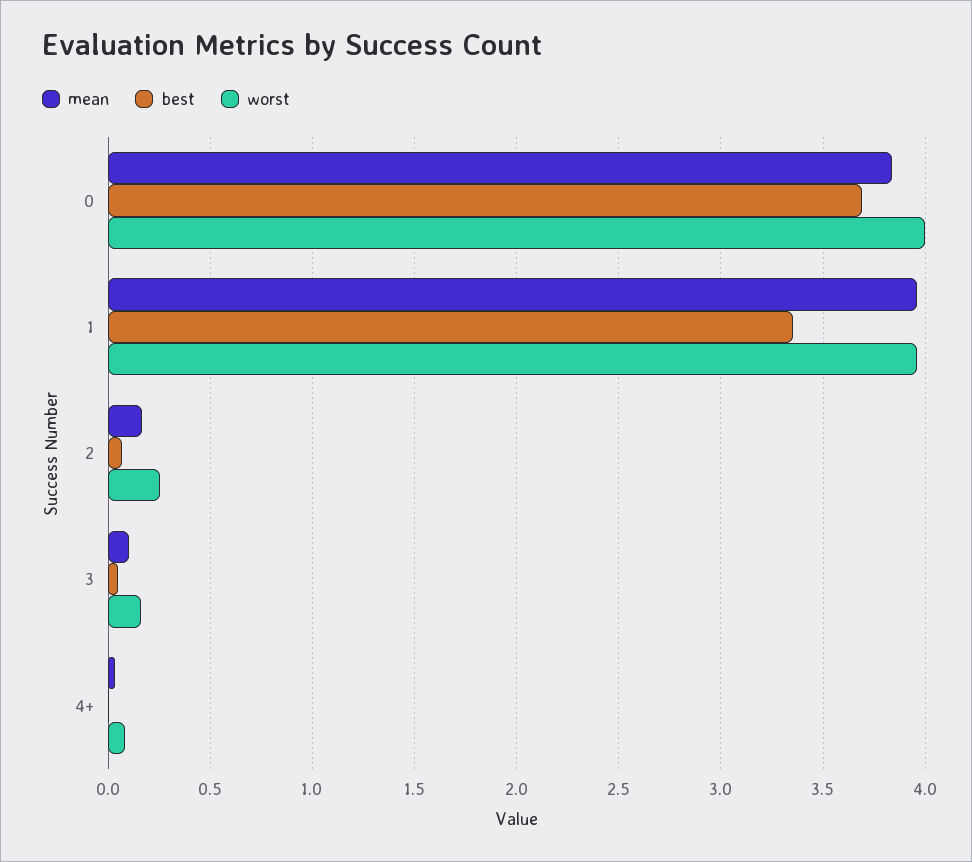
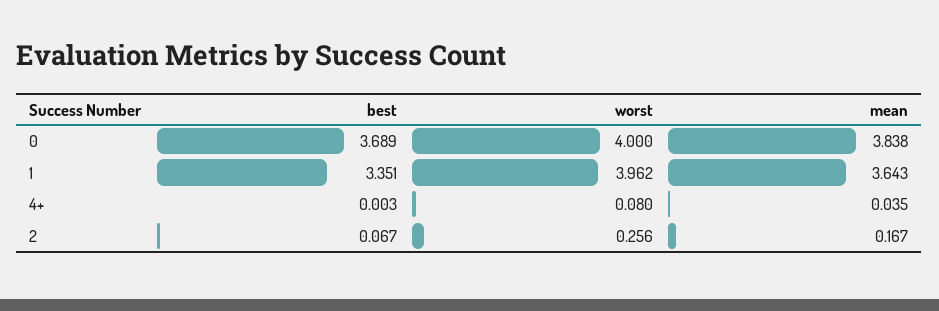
mean, 1: 3.95 -> 3.643
mean, 3: 0.1 -> none
best, 3: 0.05 -> none
worst, 3: 0.15 -> none

